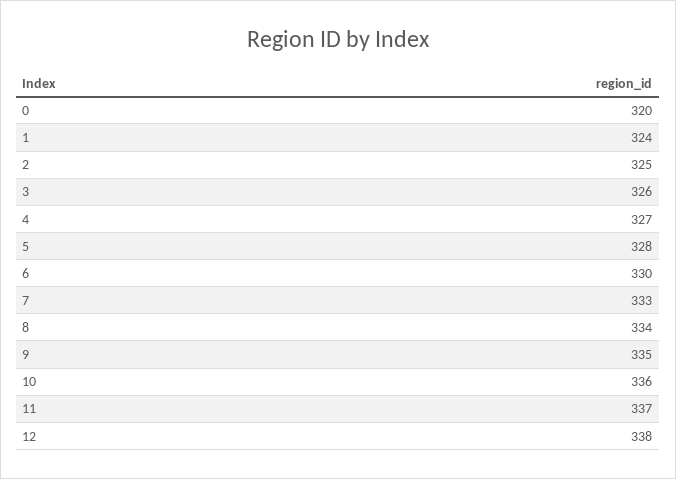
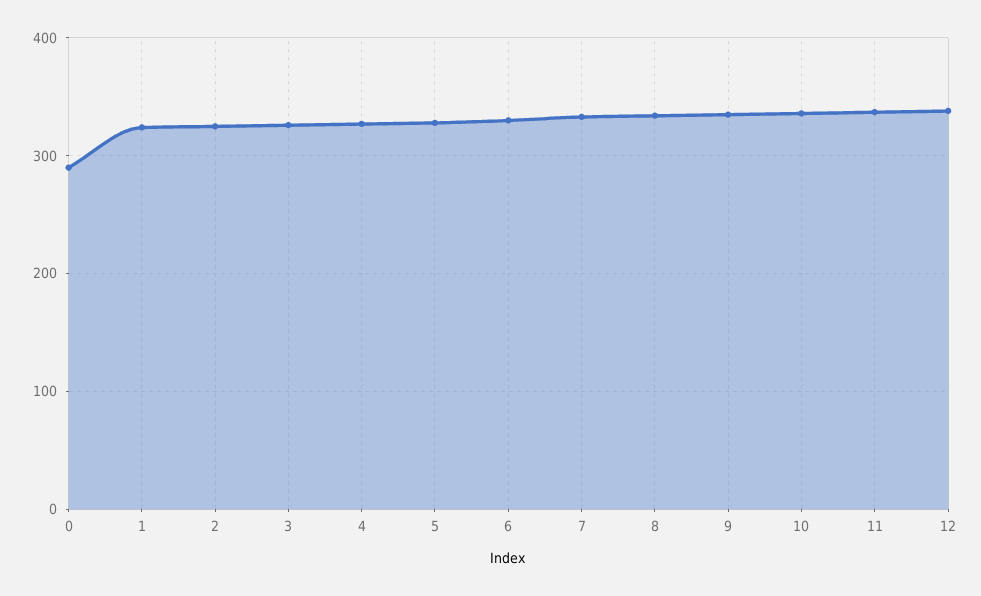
0: 320 -> 290

